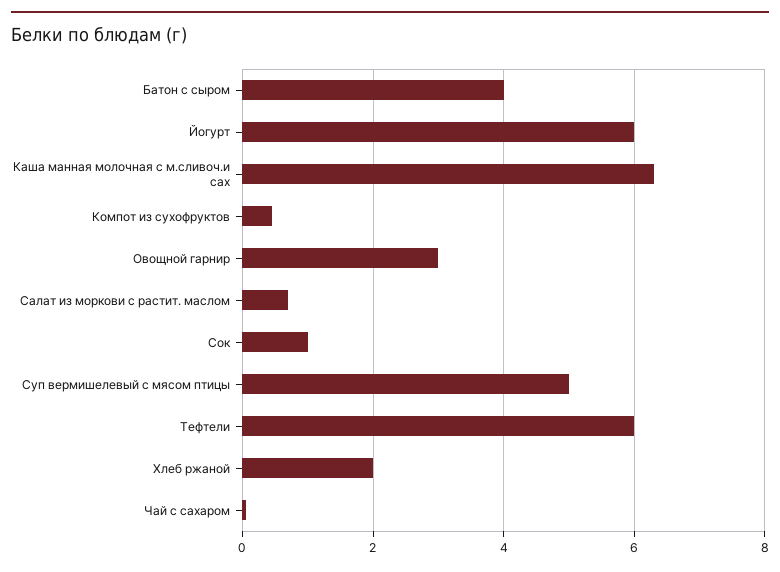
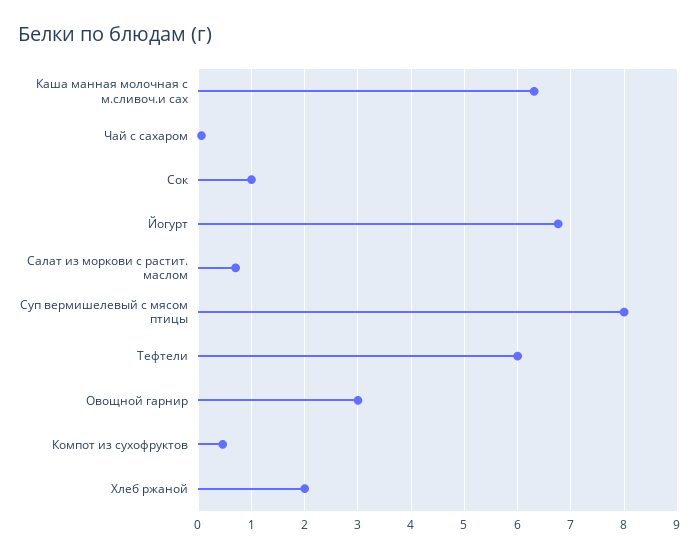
Батон с сыром: 4 -> none
Йогурт: 6 -> 6.8
Суп вермишелевый с мясом птицы: 5 -> 8

